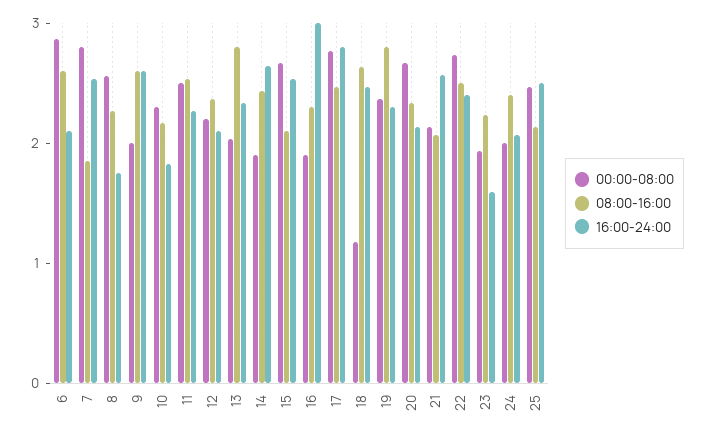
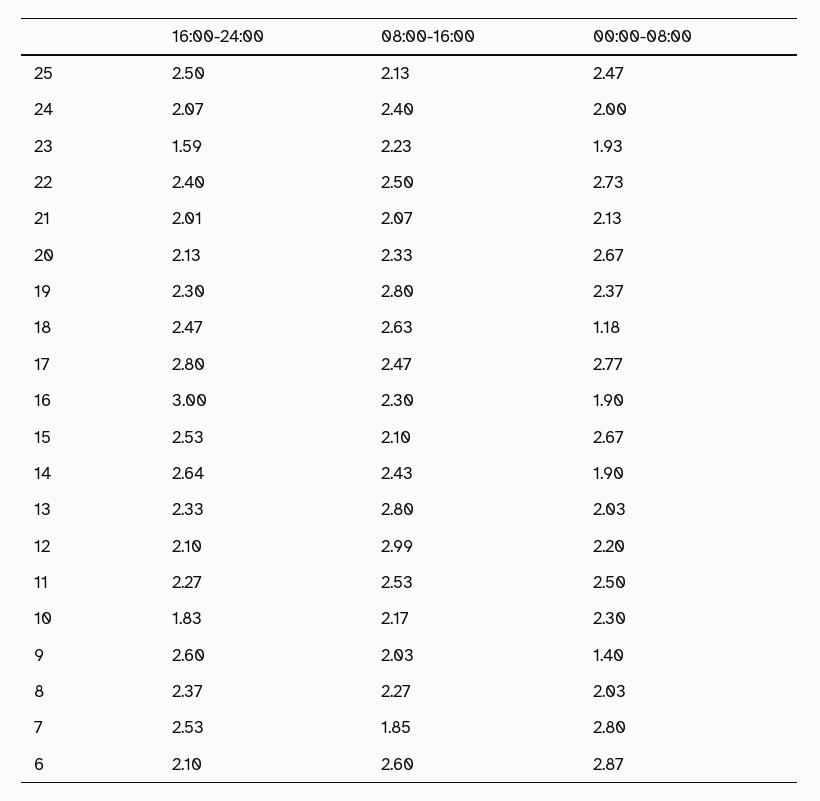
00:00-08:00, 8: 2.6 -> 2.03
16:00-24:00, 8: 1.8 -> 2.37
00:00-08:00, 9: 2 -> 1.4
08:00-16:00, 9: 2.6 -> 2.03
08:00-16:00, 12: 2.4 -> 2.99
16:00-24:00, 21: 2.6 -> 2.01

